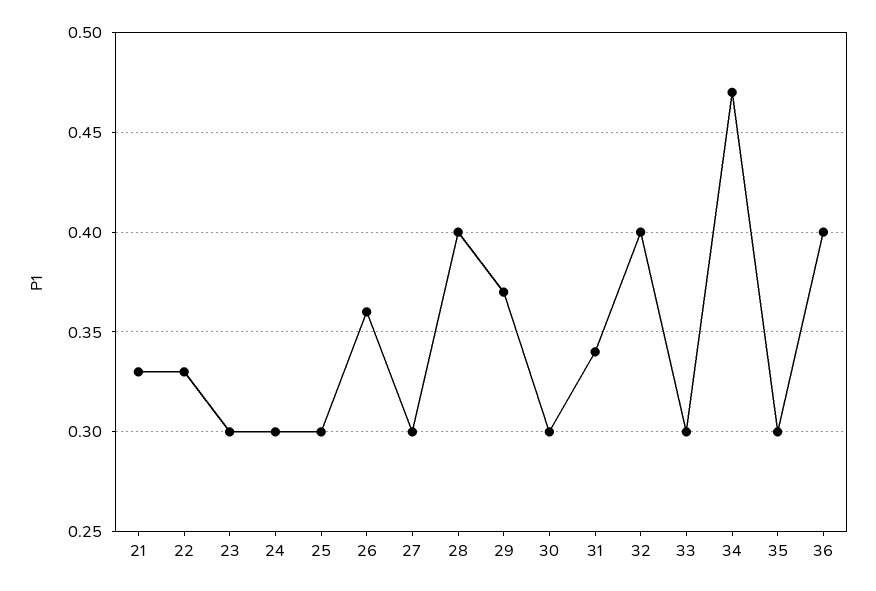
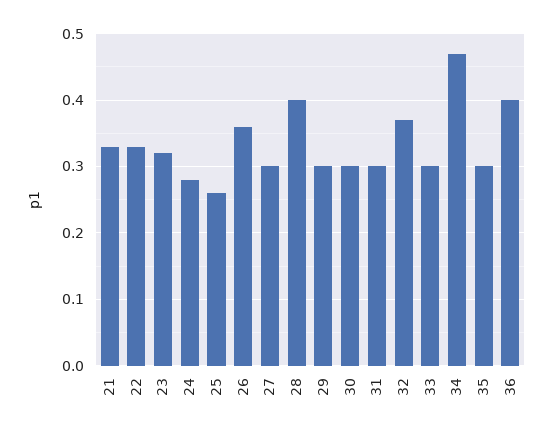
23: 0.3 -> 0.32
24: 0.3 -> 0.28
25: 0.3 -> 0.26
29: 0.37 -> 0.3
31: 0.34 -> 0.3
32: 0.4 -> 0.37

